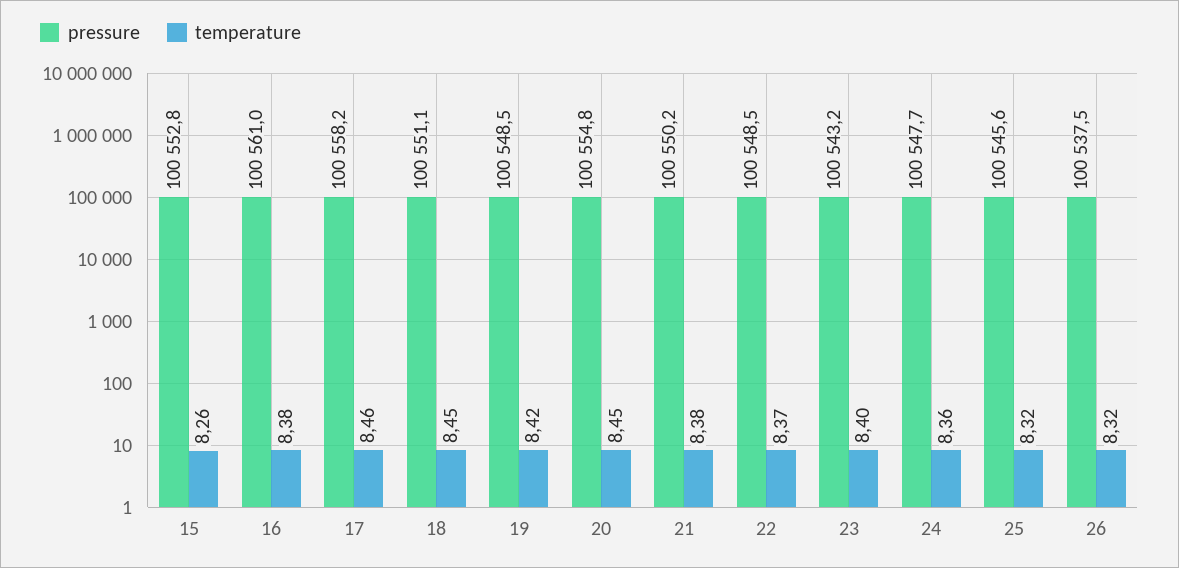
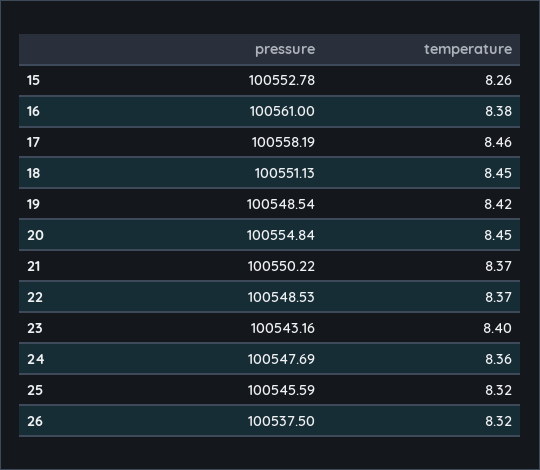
temperature, 21: 8.38 -> 8.37

